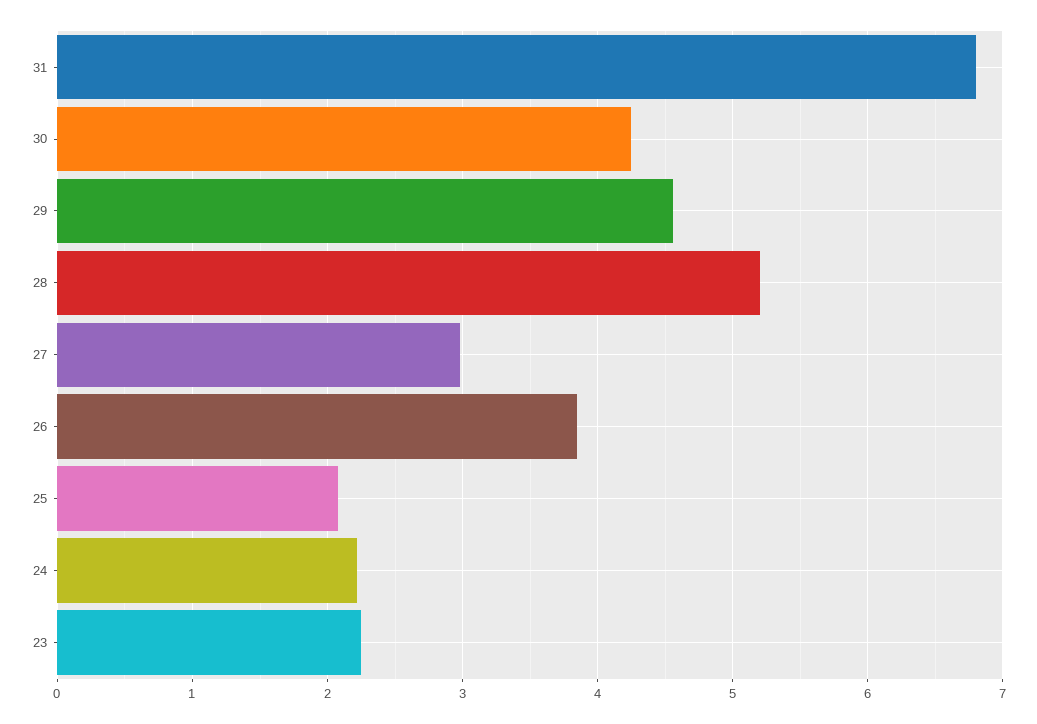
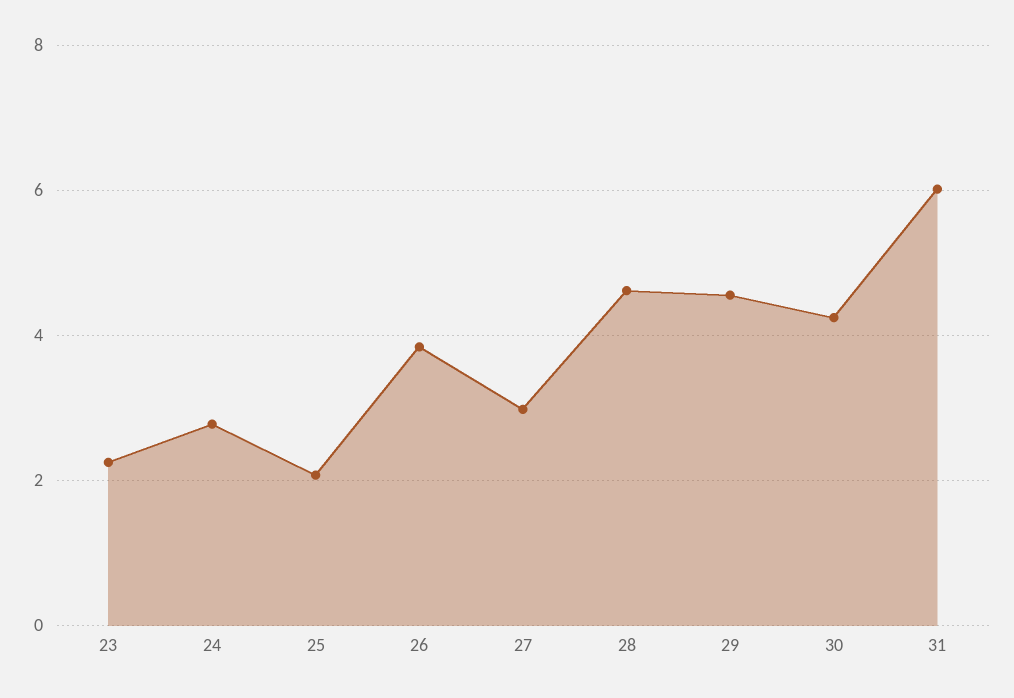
31: 6.8 -> 6
28: 5.2 -> 4.6
24: 2.2 -> 2.8

